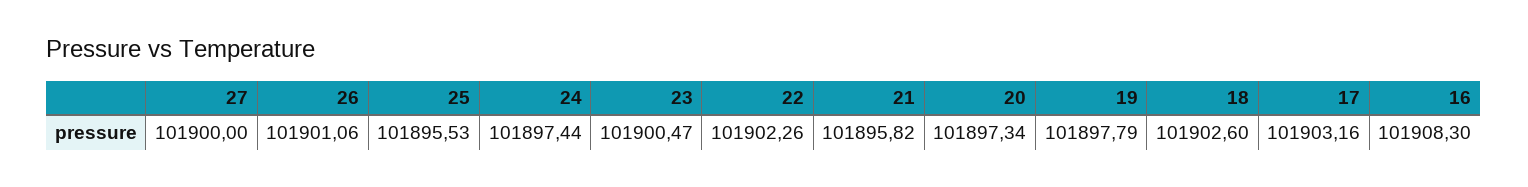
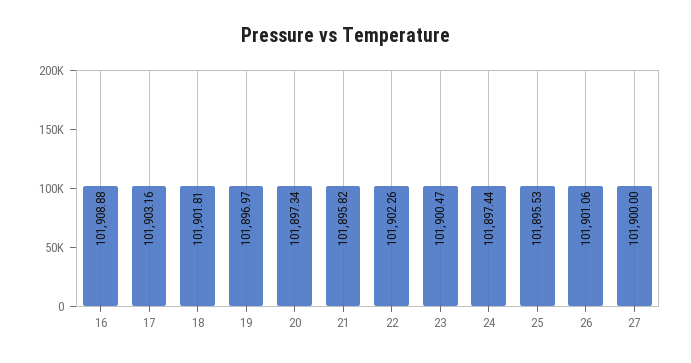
19: 101897.79 -> 101896.97
18: 101902.6 -> 101901.81
16: 101908.3 -> 101908.88

